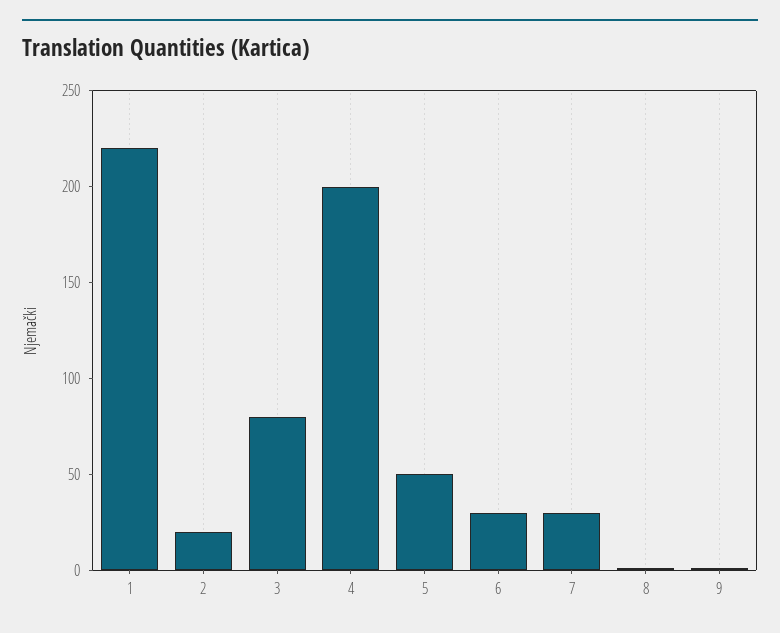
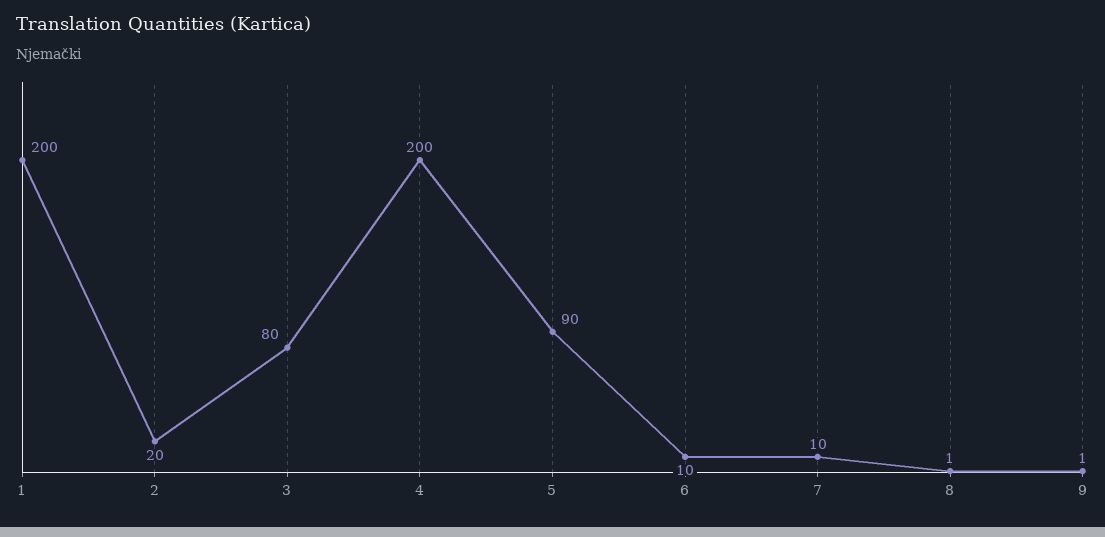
1: 220 -> 200
5: 50 -> 90
6: 30 -> 10
7: 30 -> 10

